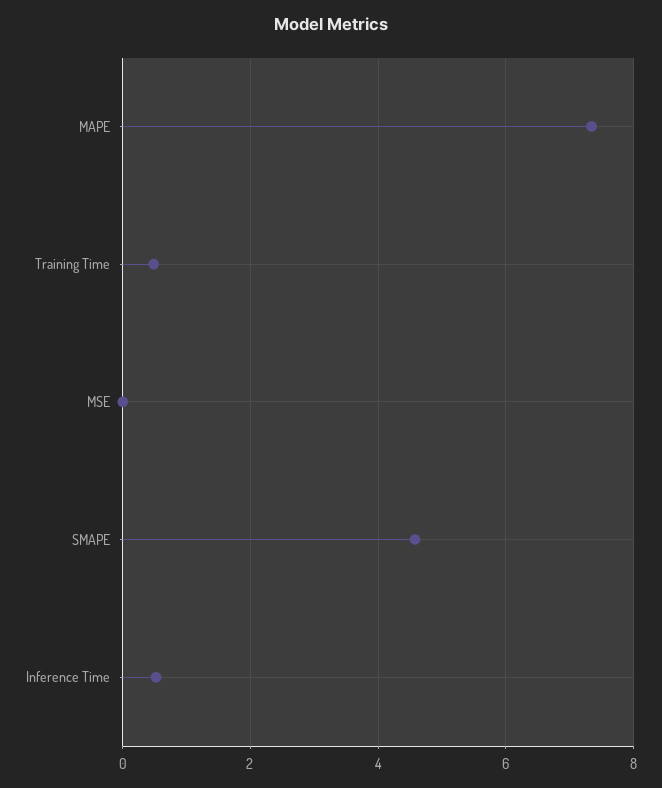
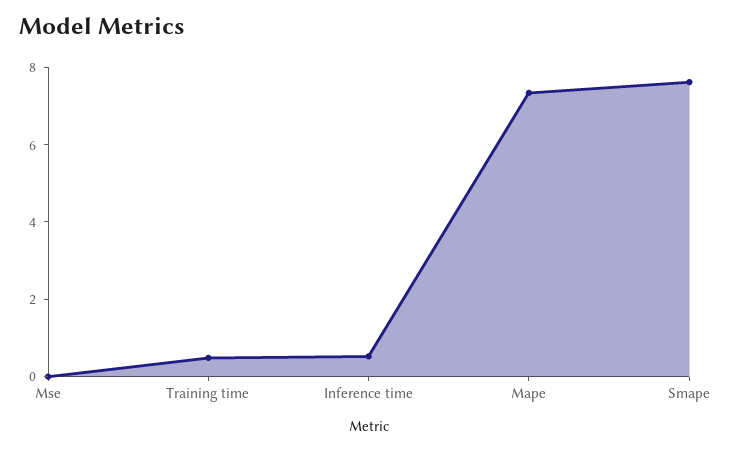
SMAPE: 4.6 -> 7.5

